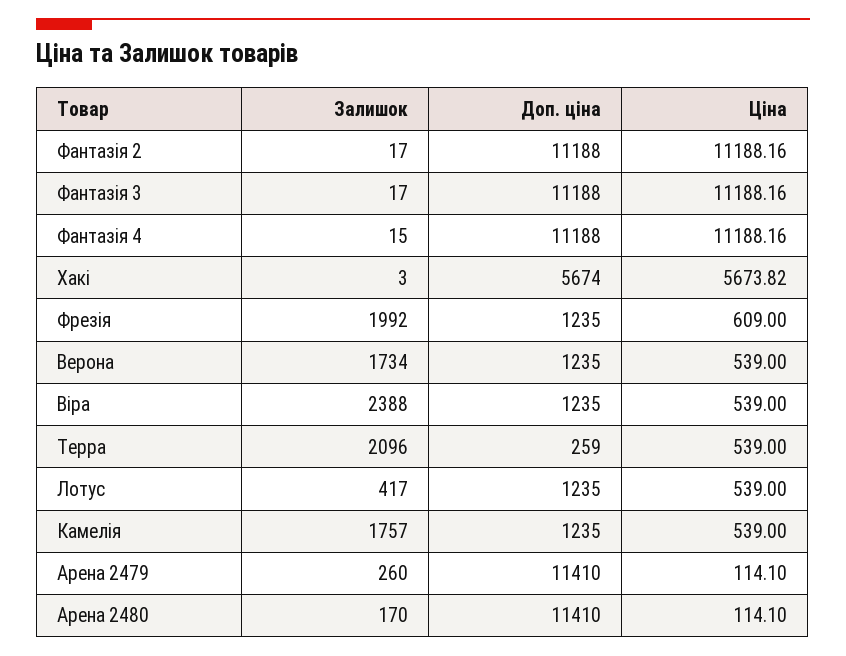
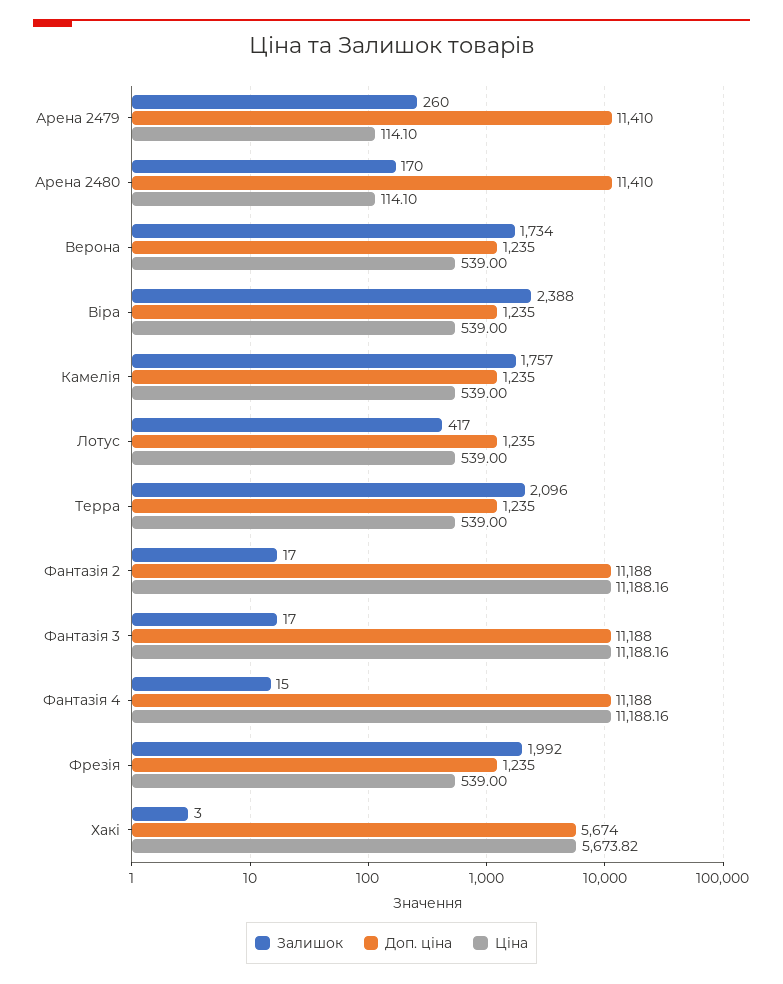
Ціна, Фрезія: 609 -> 539
Доп. ціна, Терра: 259 -> 1235

